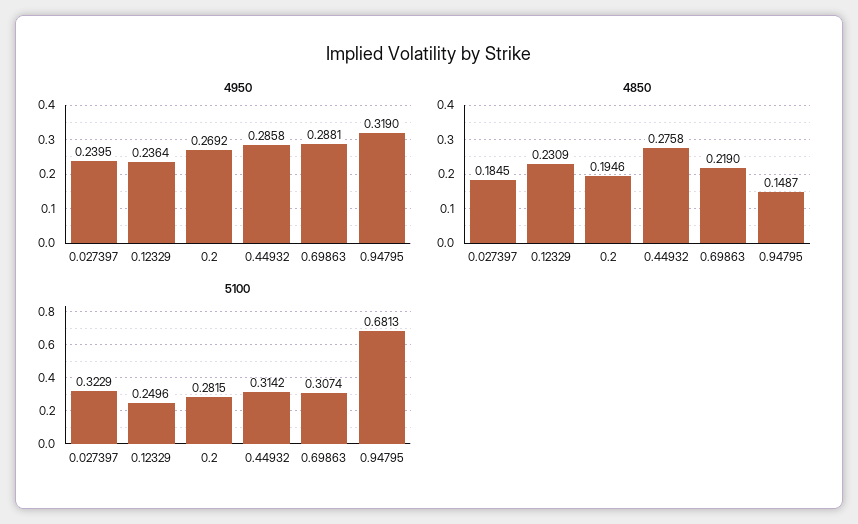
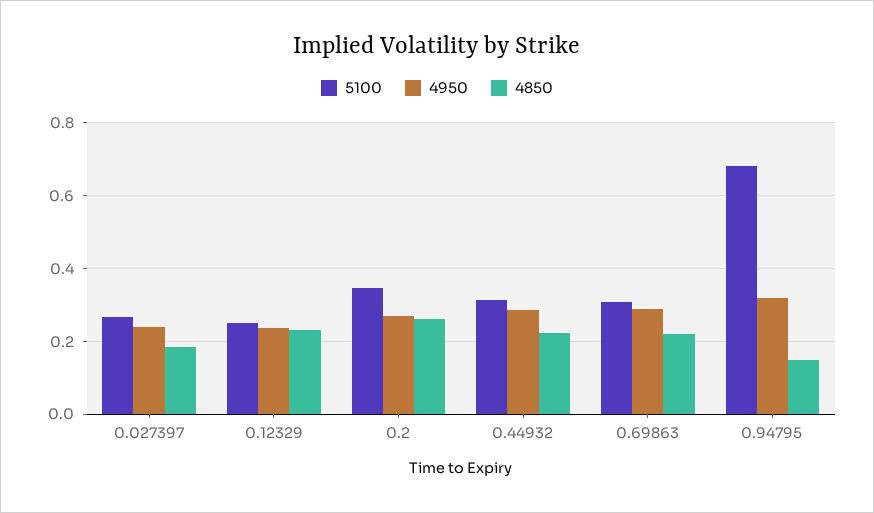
4850, 0.2: 0.1946 -> 0.26
4850, 0.44932: 0.2758 -> 0.22
5100, 0.027397: 0.3229 -> 0.26
5100, 0.2: 0.2815 -> 0.34

